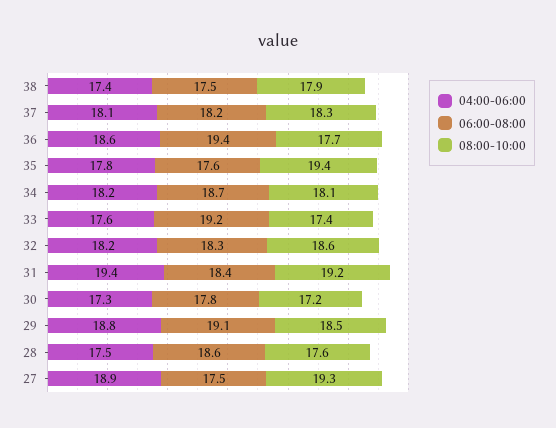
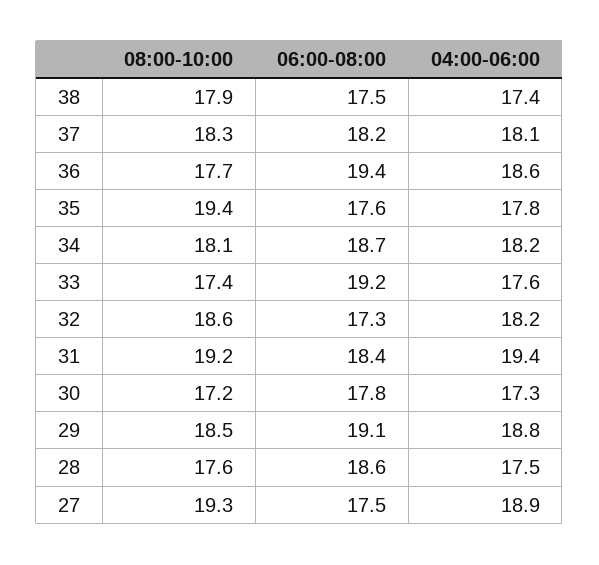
06:00-08:00, 32: 18.3 -> 17.3

